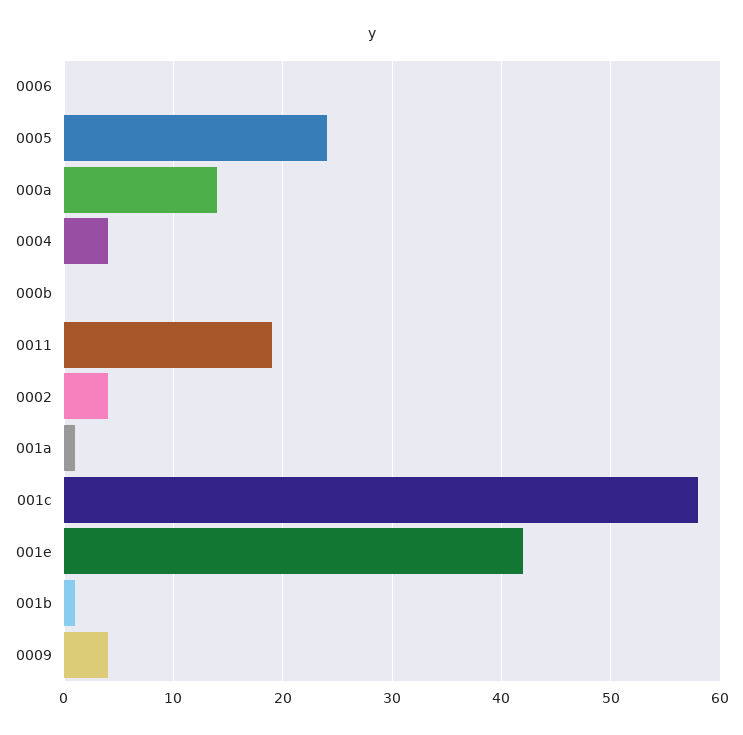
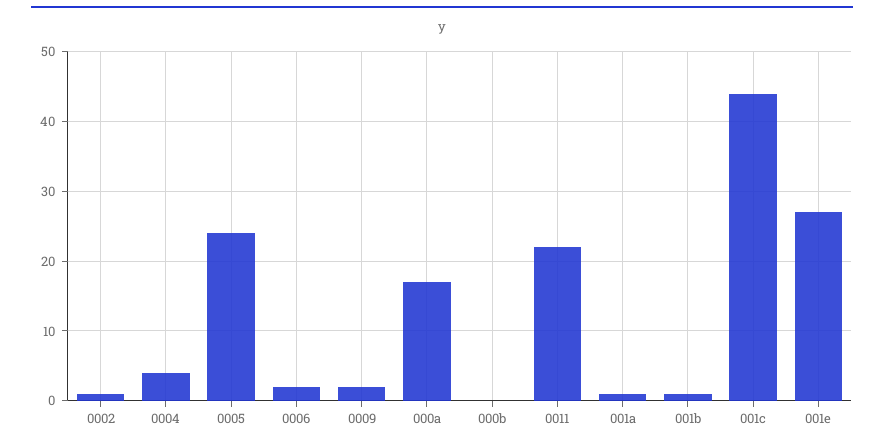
0006: 0 -> 2
000a: 14 -> 17
0011: 19 -> 22
0002: 4 -> 1
001c: 58 -> 44
001e: 42 -> 27
0009: 4 -> 2

